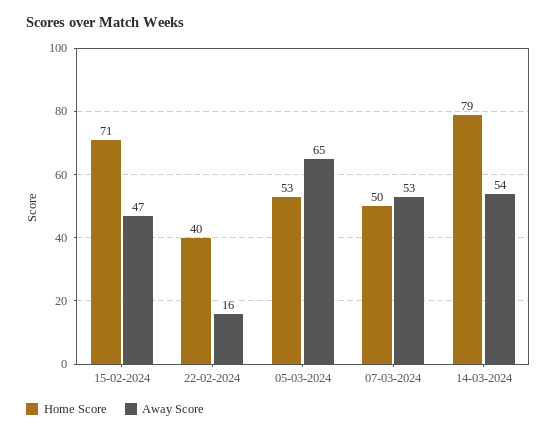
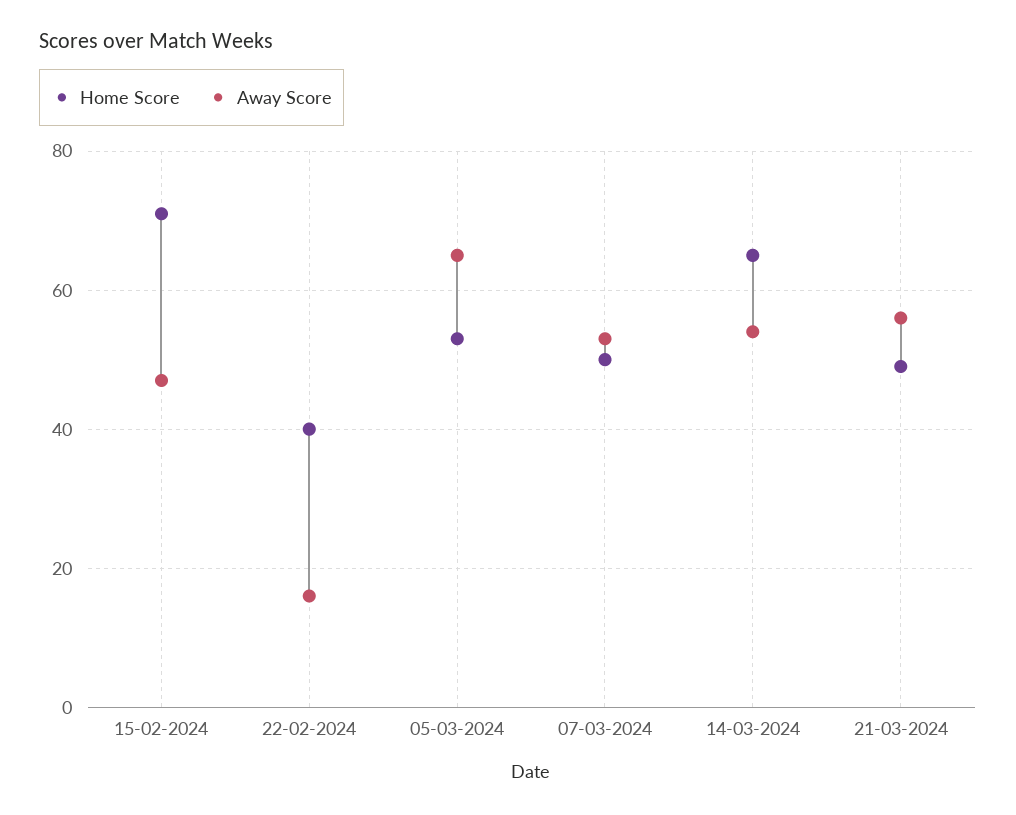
Home Score, 14-03-2024: 79 -> 65
Home Score, 21-03-2024: none -> 50
Away Score, 21-03-2024: none -> 55

